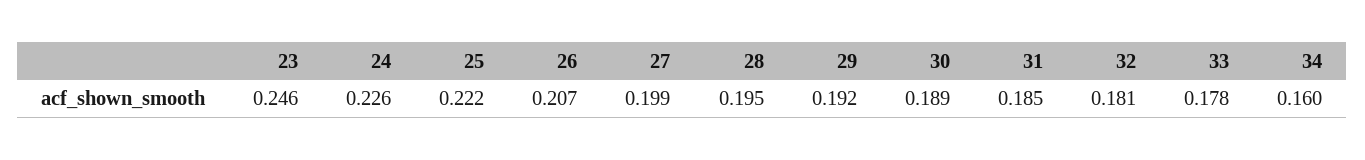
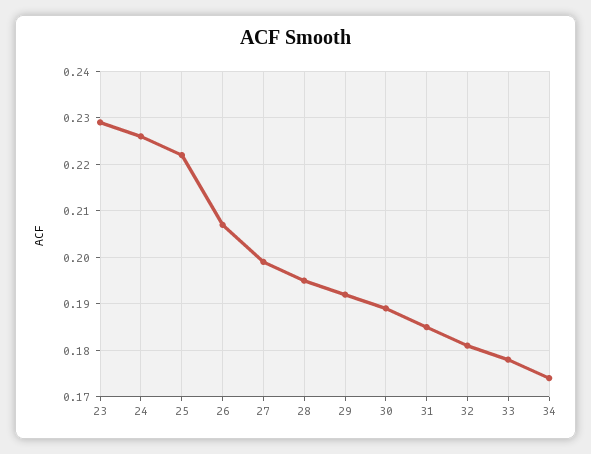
23: 0.246 -> 0.23
34: 0.16 -> 0.175

